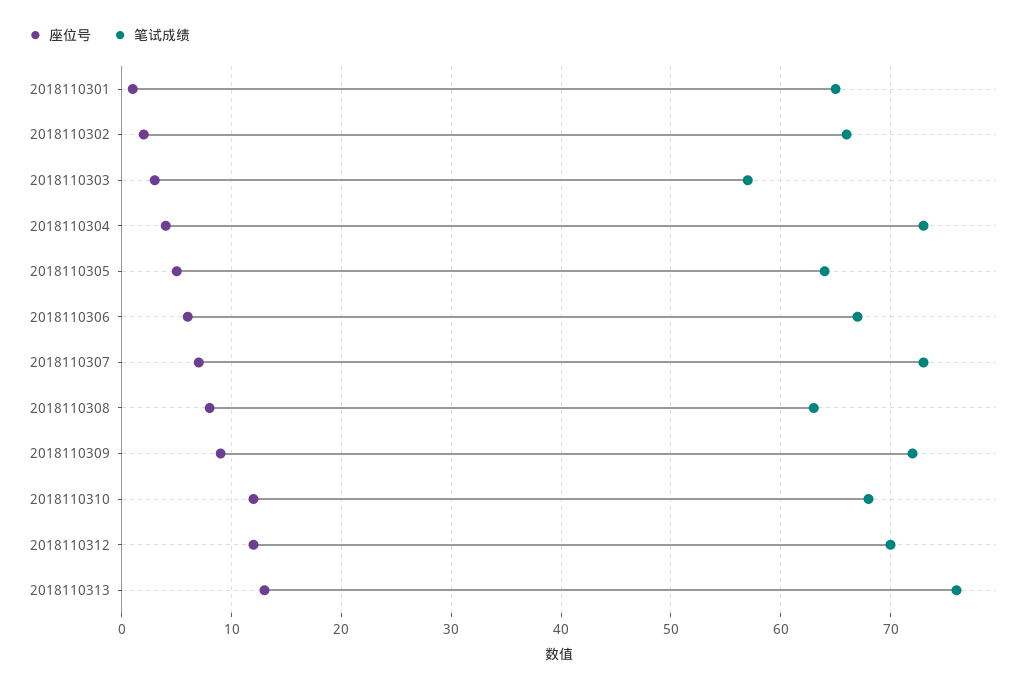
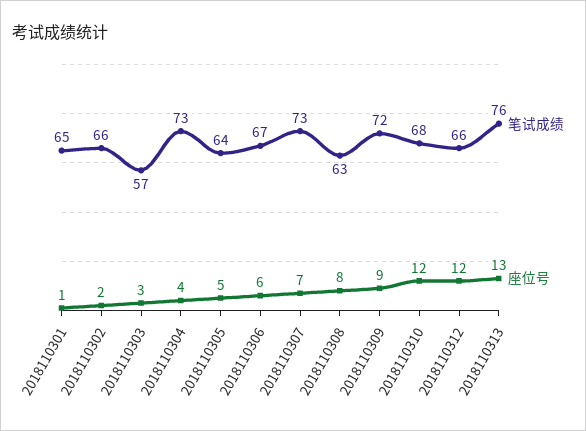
笔试成绩, 2018110312: 70 -> 66

